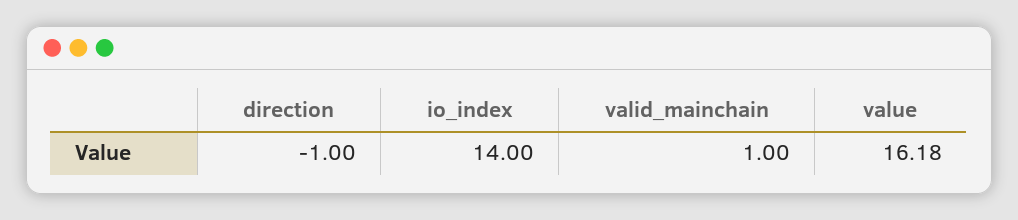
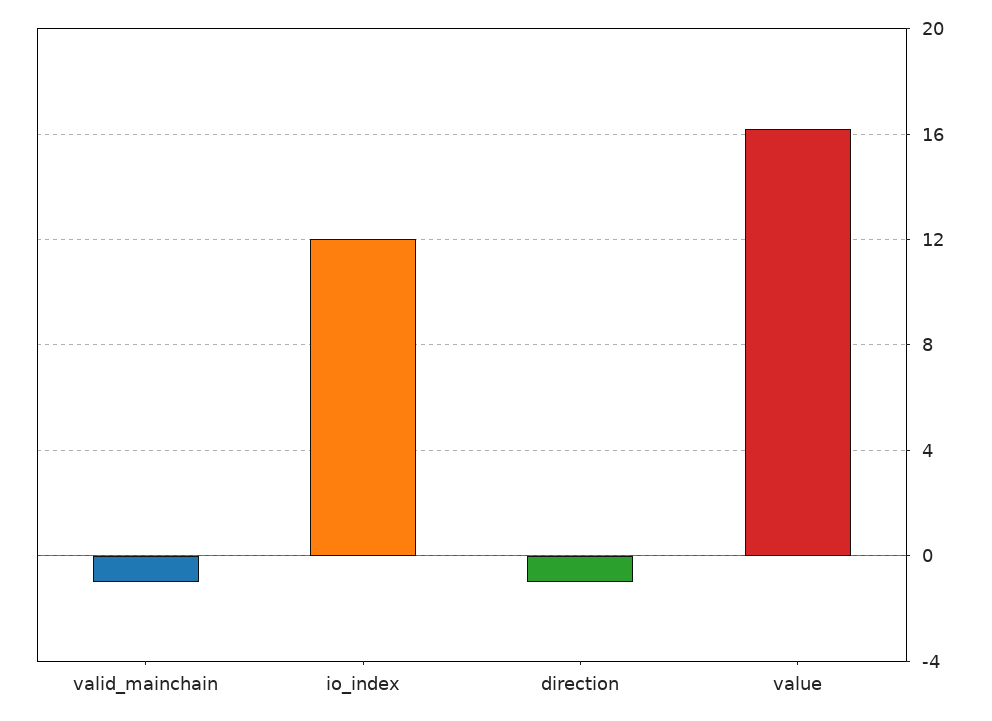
io_index: 14 -> 12
valid_mainchain: 1 -> -1

